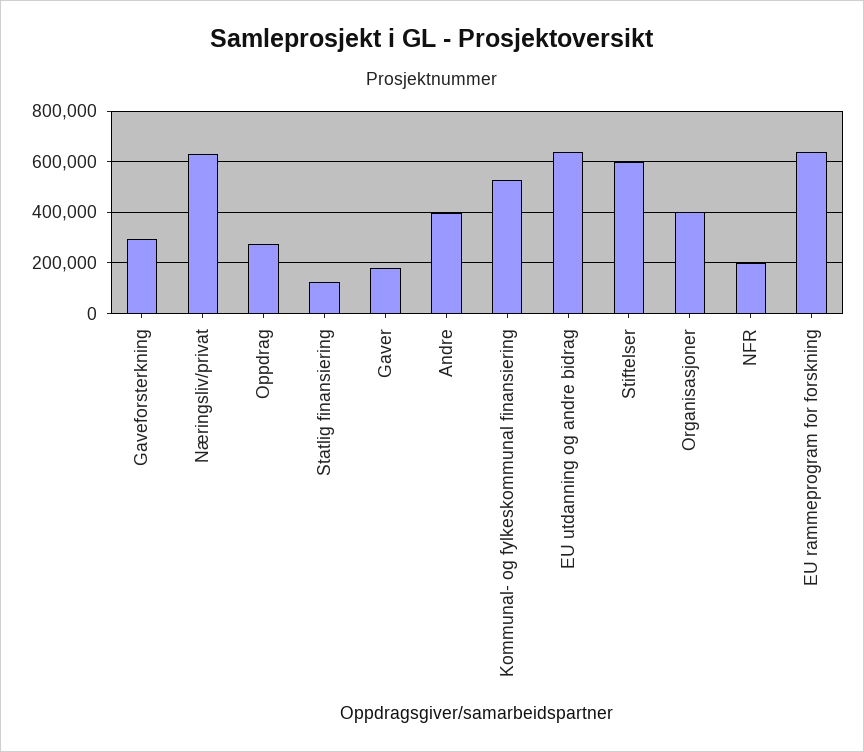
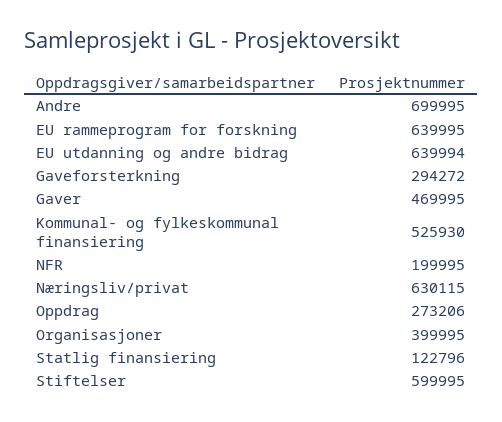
Gaver: 175000 -> 469995
Andre: 400000 -> 699995

